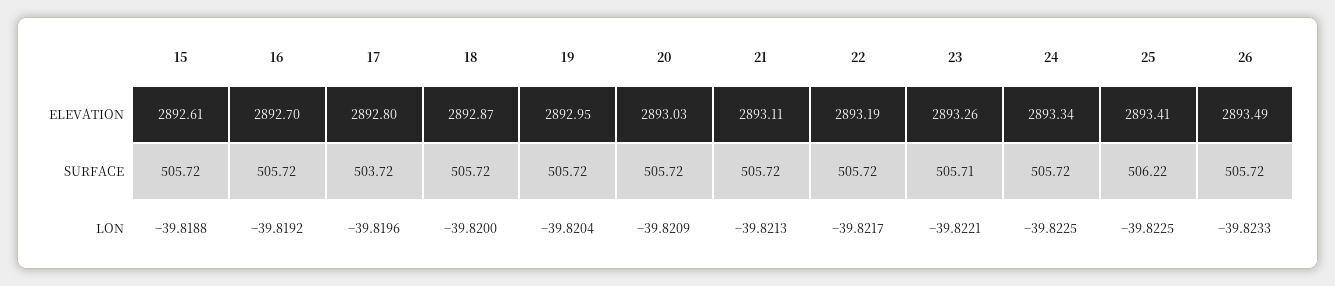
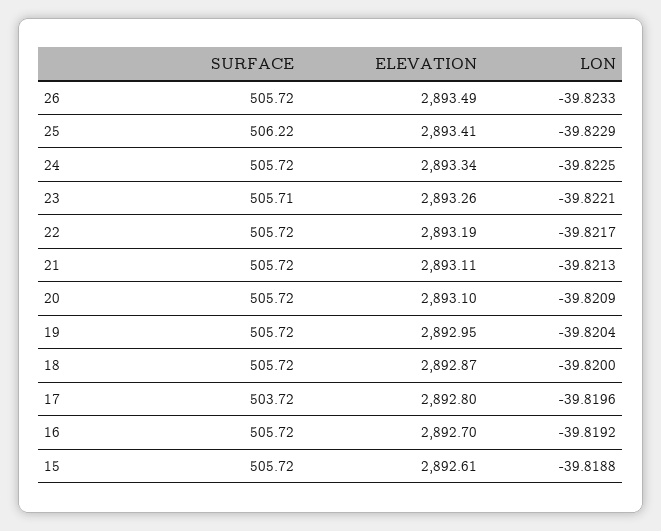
20, ELEVATION: 2893.03 -> 2893.1
25, LON: -39.8225 -> -39.8229

